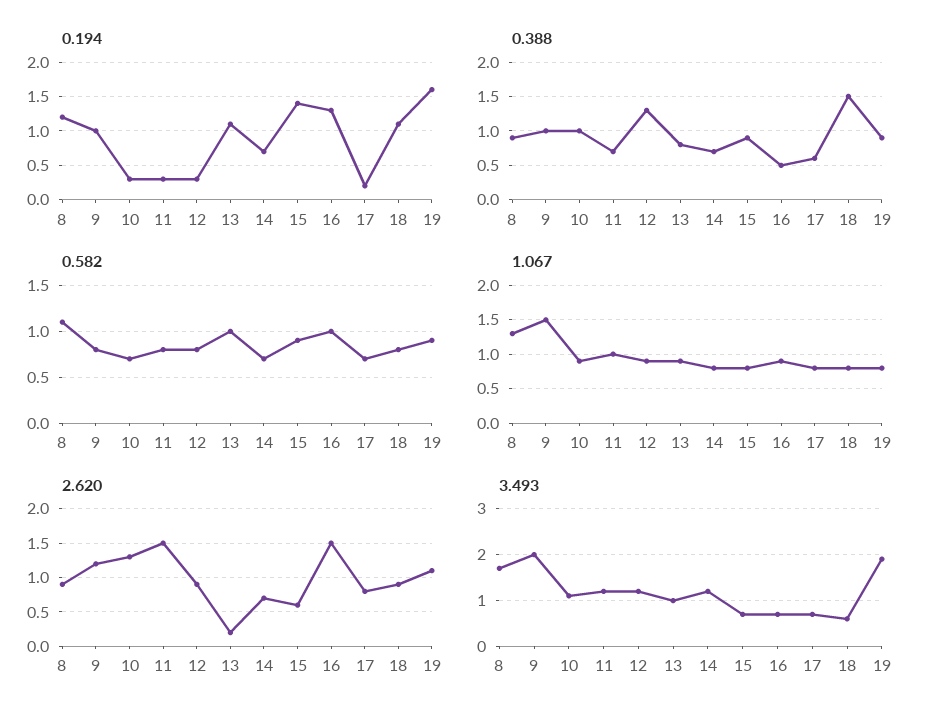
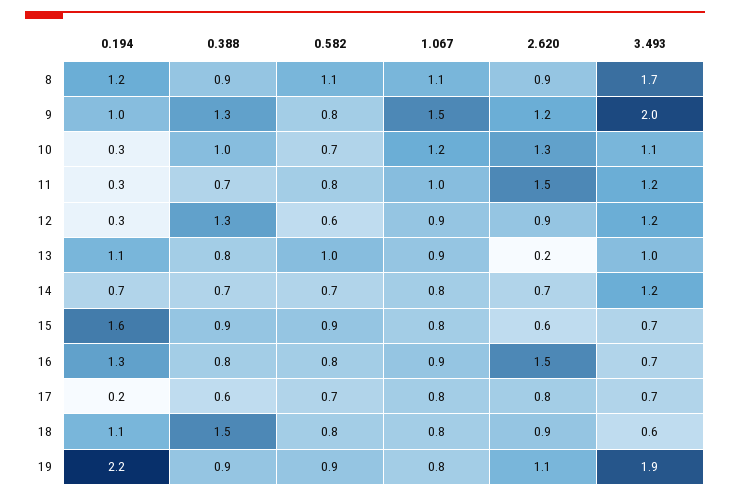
0.194, 15: 1.4 -> 1.6
0.194, 19: 1.6 -> 2.2
0.388, 9: 1 -> 1.3
0.388, 16: 0.5 -> 0.8
0.582, 12: 0.8 -> 0.6
0.582, 16: 1 -> 0.8
1.067, 8: 1.3 -> 1.1
1.067, 10: 0.9 -> 1.2

